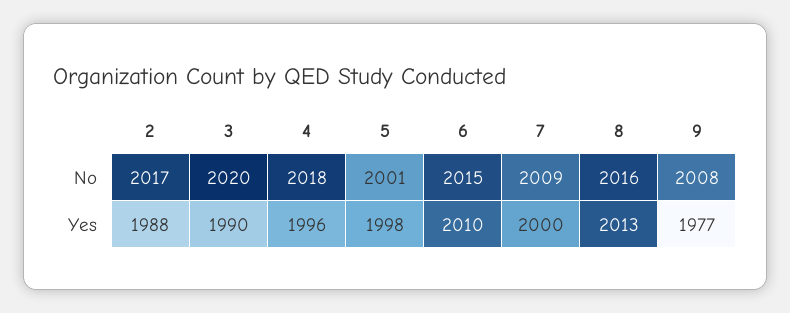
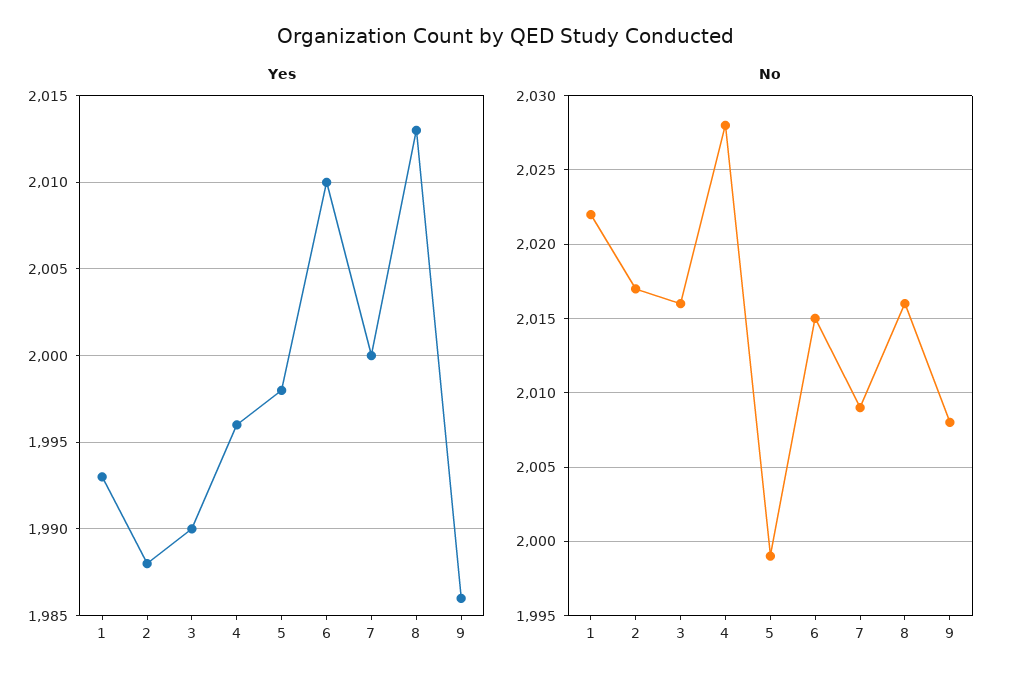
No, 3: 2020 -> 2016
No, 4: 2018 -> 2028
No, 5: 2001 -> 1999
Yes, 9: 1977 -> 1986
Yes, 1: none -> 1993
No, 1: none -> 2022

